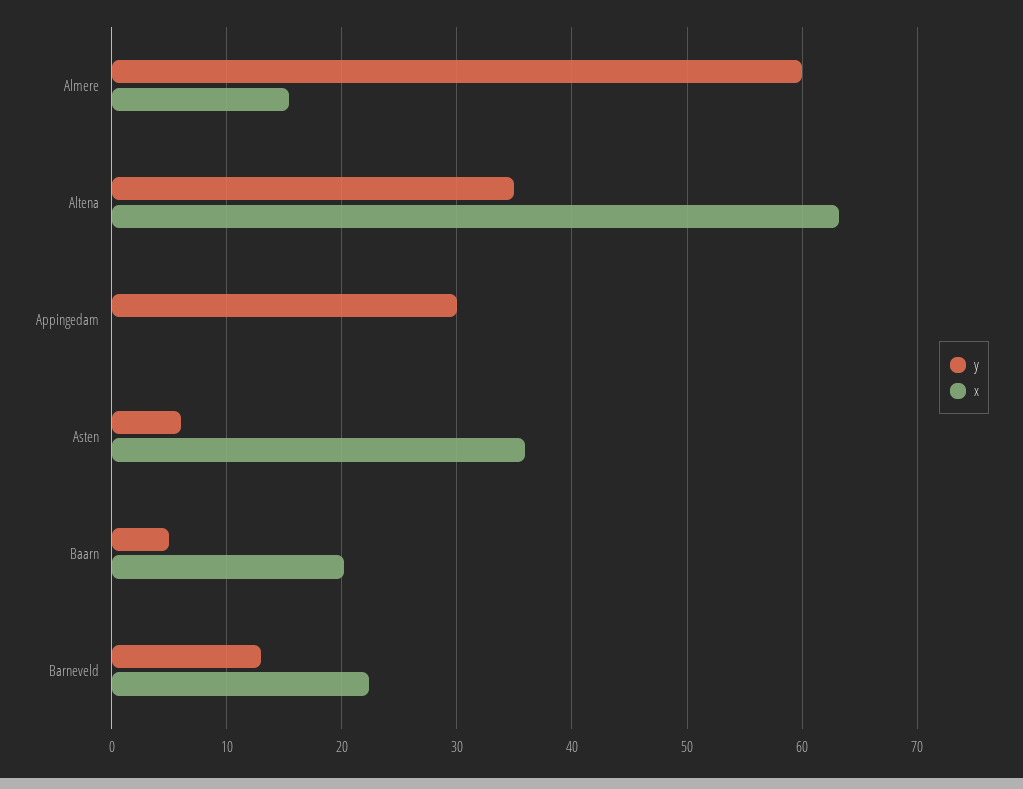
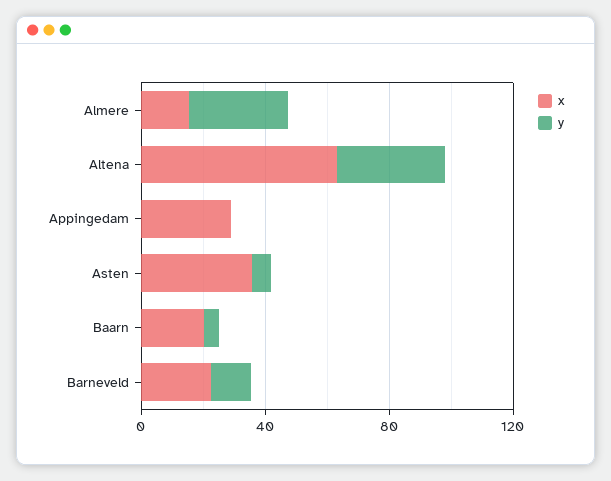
y, Almere: 60 -> 30
y, Appingedam: 30 -> 0
x, Appingedam: 0 -> 30

